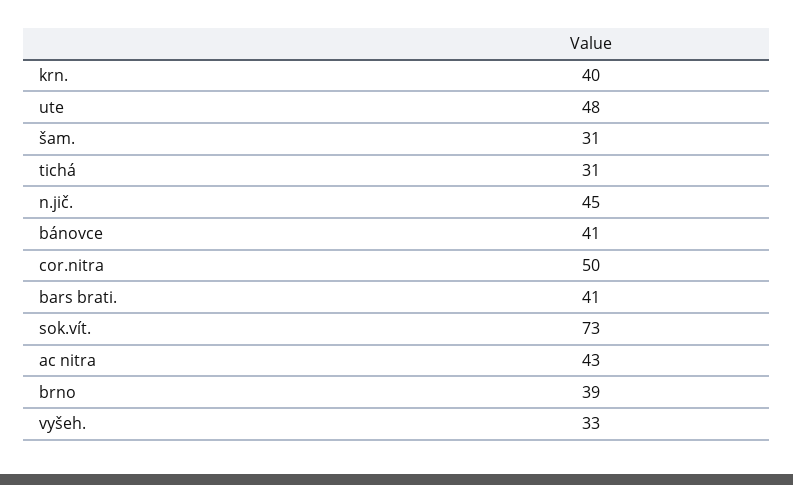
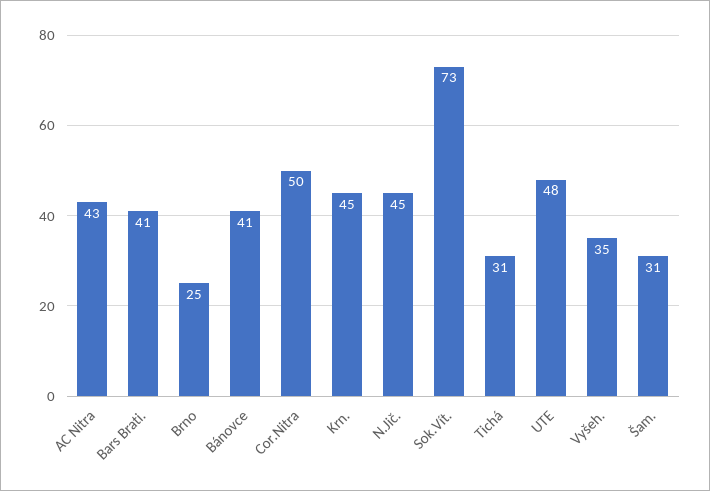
krn.: 40 -> 45
brno: 39 -> 25
vyšeh.: 33 -> 35

